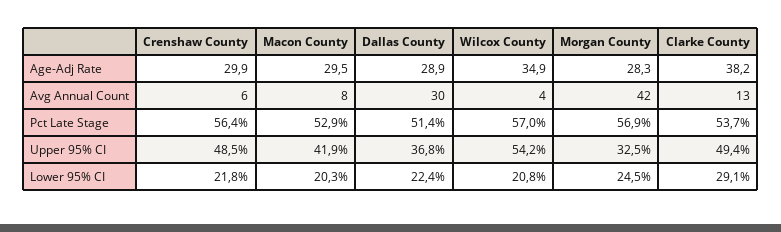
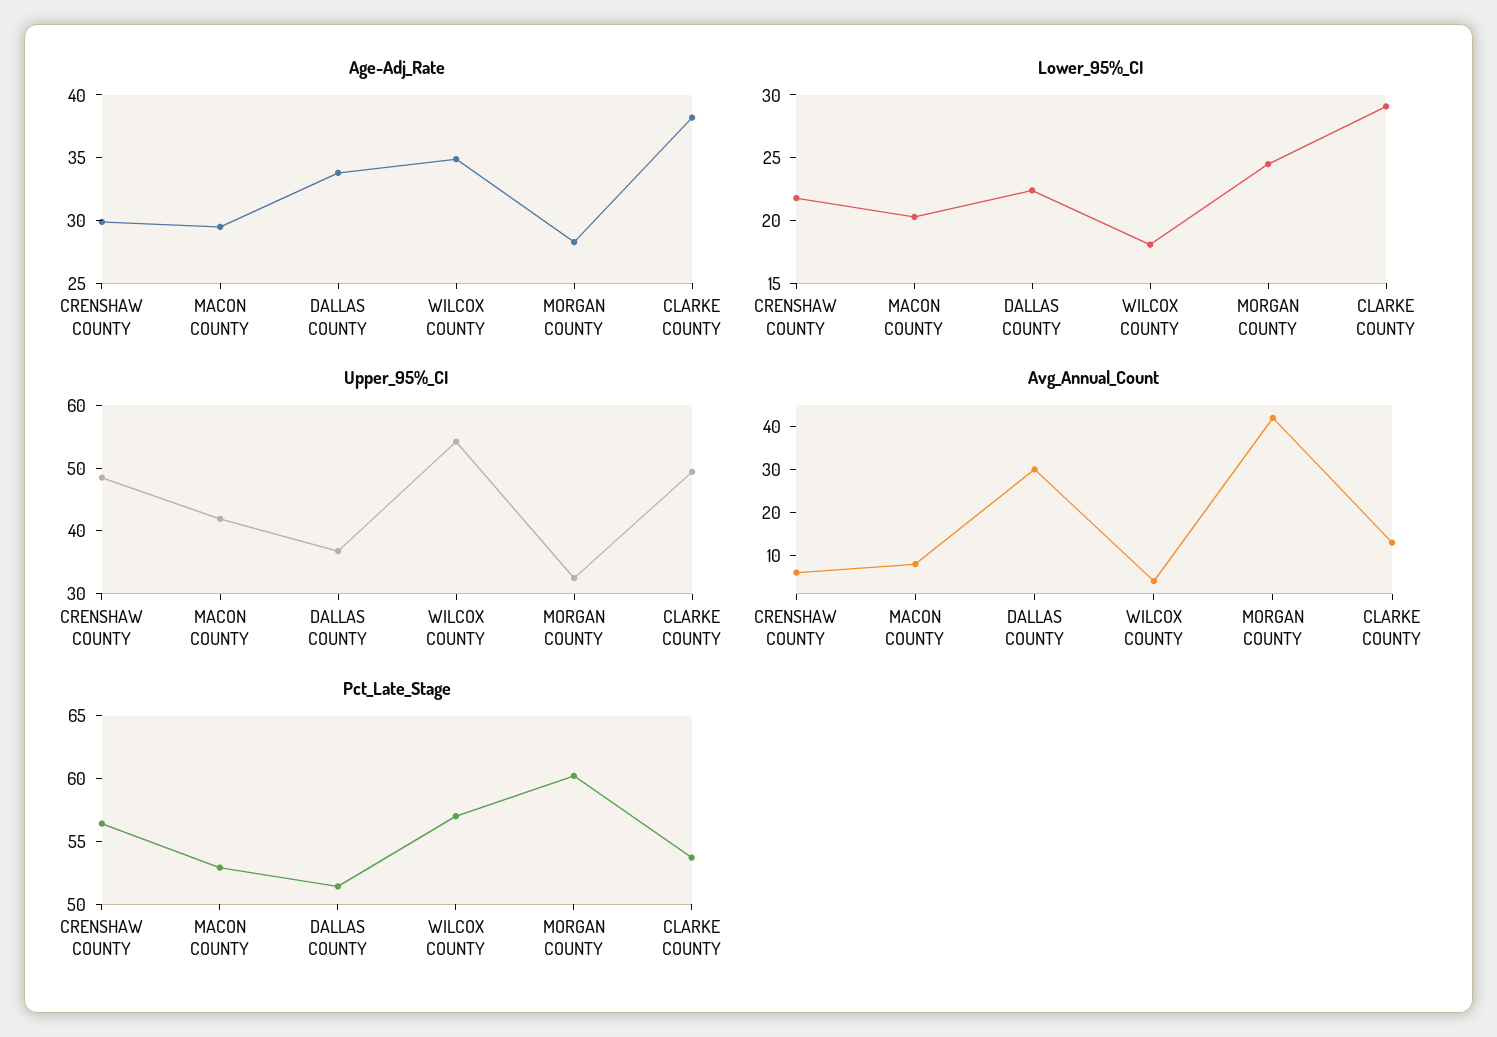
Age-Adj Rate, Dallas County: 28.9 -> 34
Pct Late Stage, Morgan County: 56.9 -> 60
Lower 95% CI, Wilcox County: 20.8 -> 18

